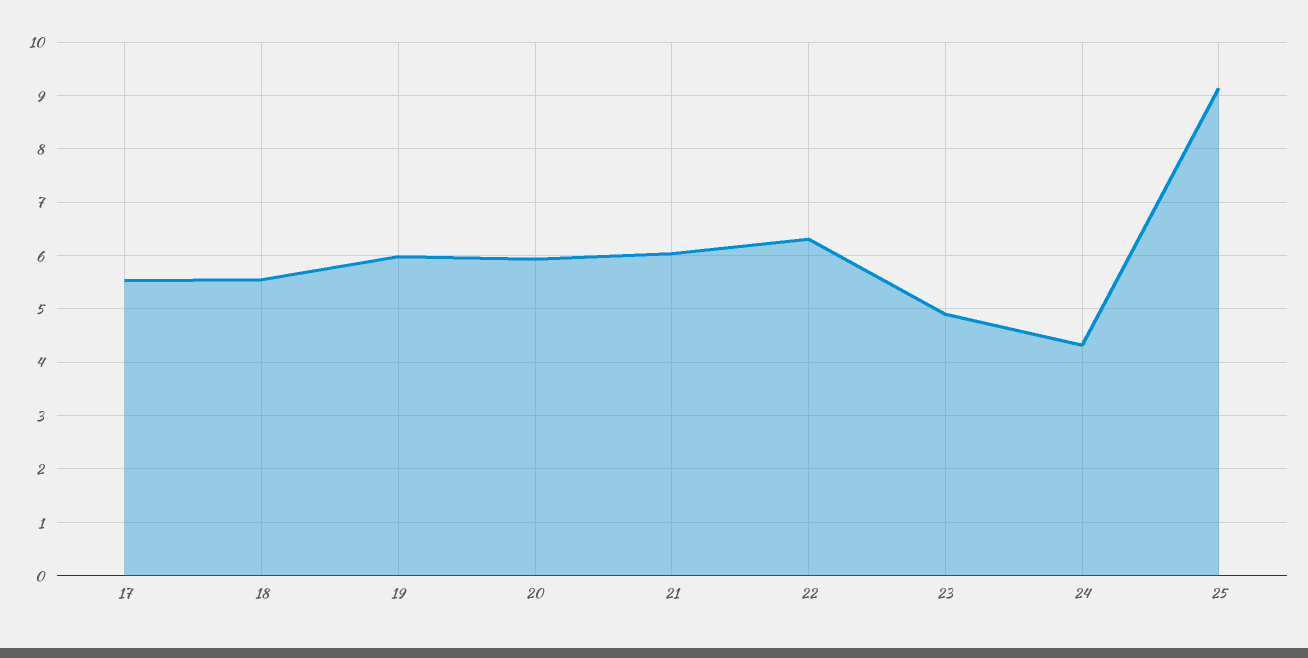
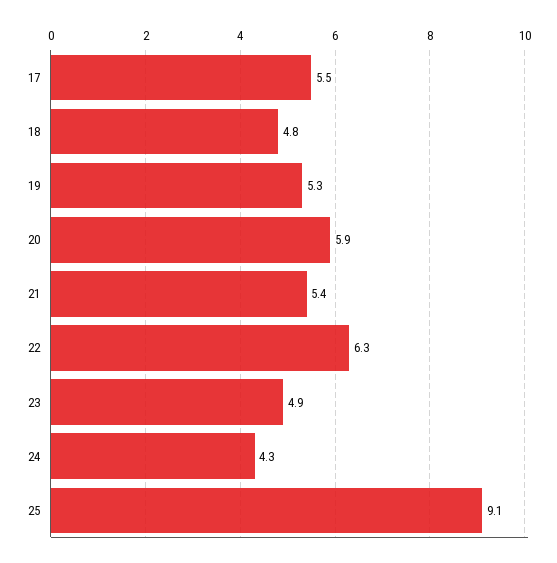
18: 5.6 -> 4.8
19: 6 -> 5.3
21: 6 -> 5.4

